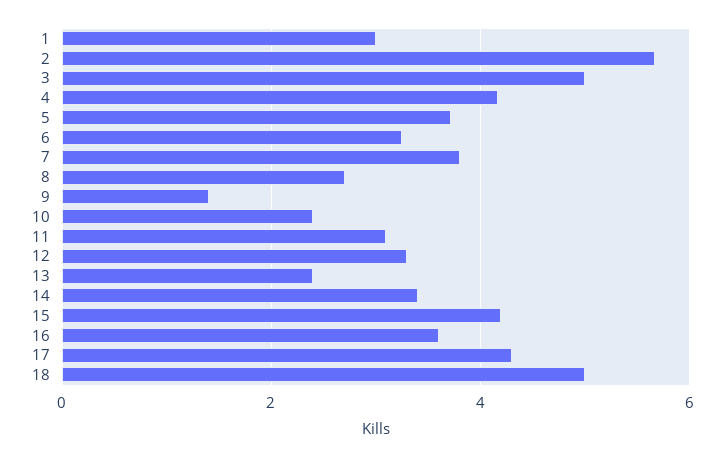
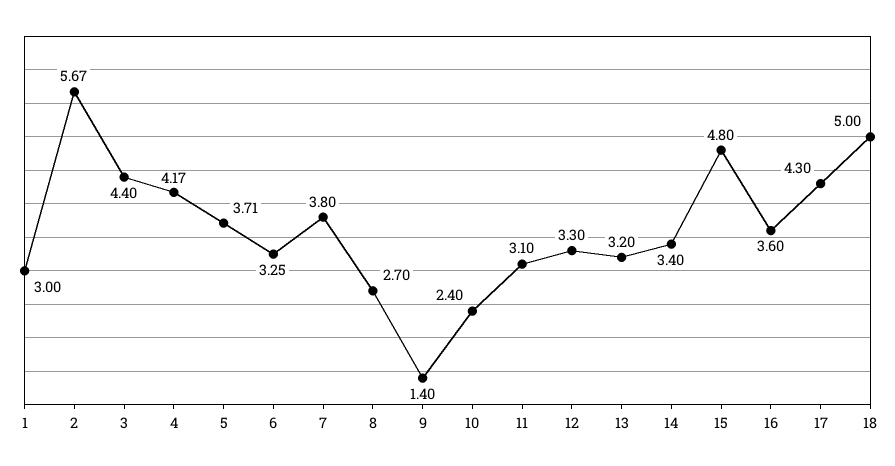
3: 5 -> 4.4
13: 2.4 -> 3.2
15: 4.2 -> 4.8

